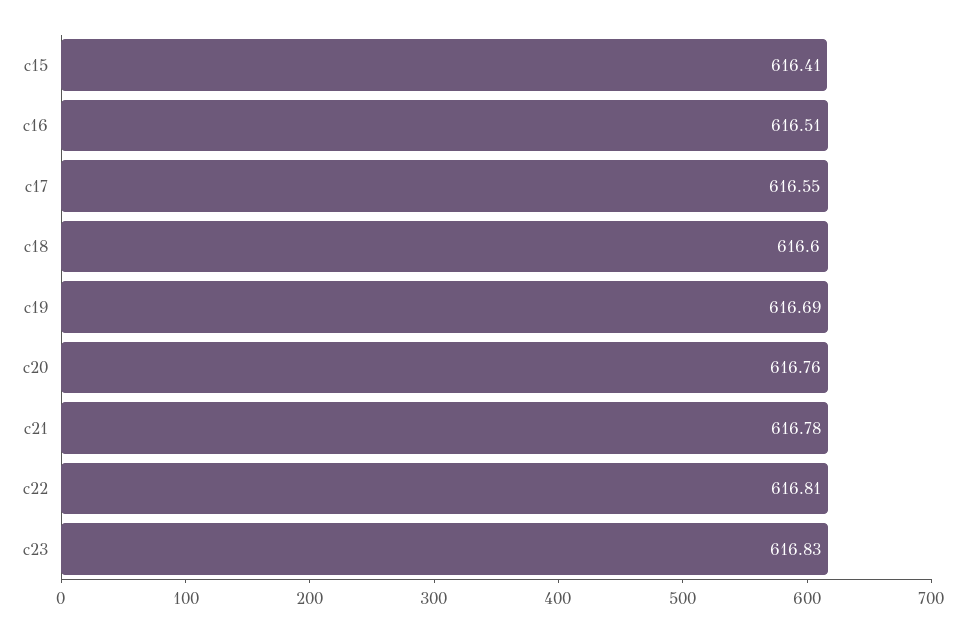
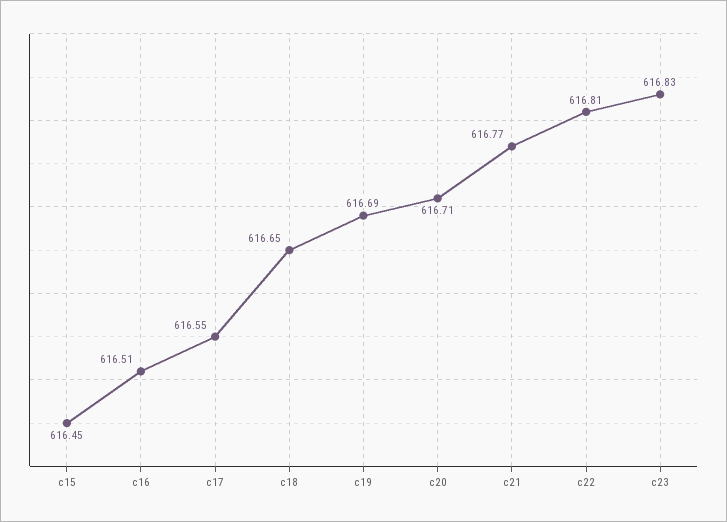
c15: 616.41 -> 616.45
c18: 616.6 -> 616.65
c20: 616.76 -> 616.71
c21: 616.78 -> 616.77

